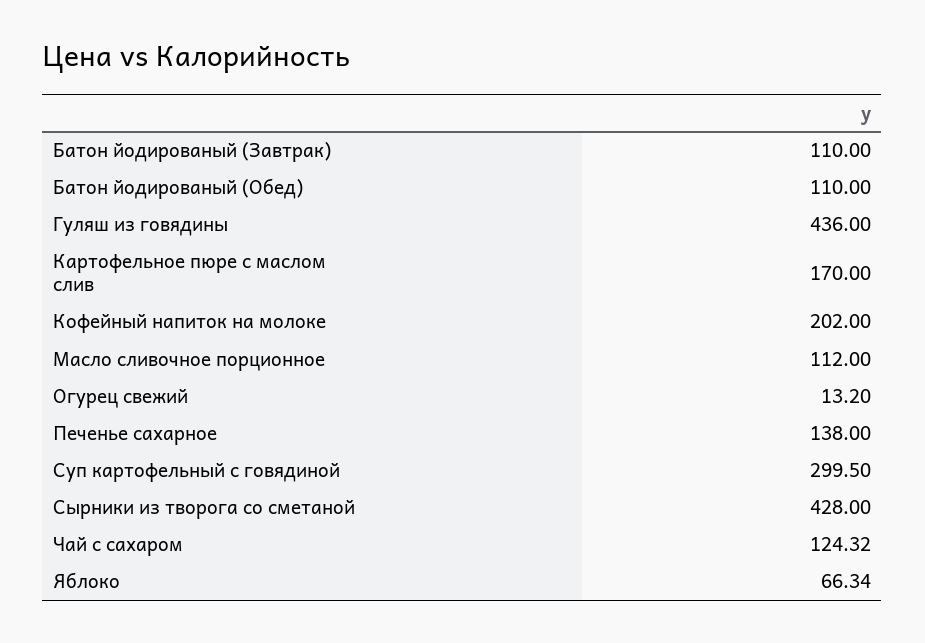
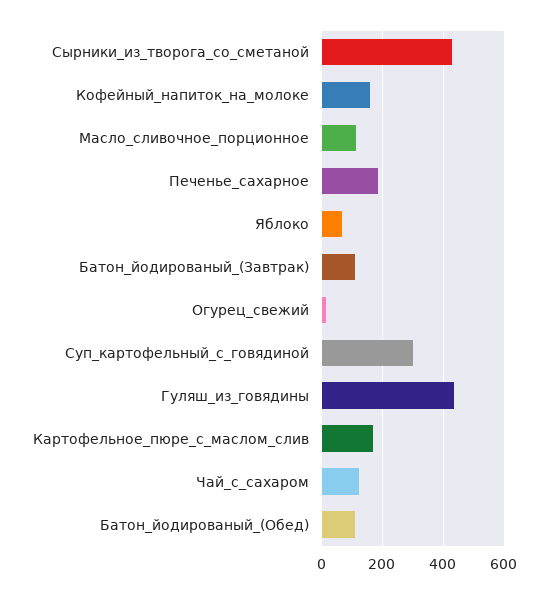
Кофейный напиток на молоке: 202 -> 160
Печенье сахарное: 138 -> 180

